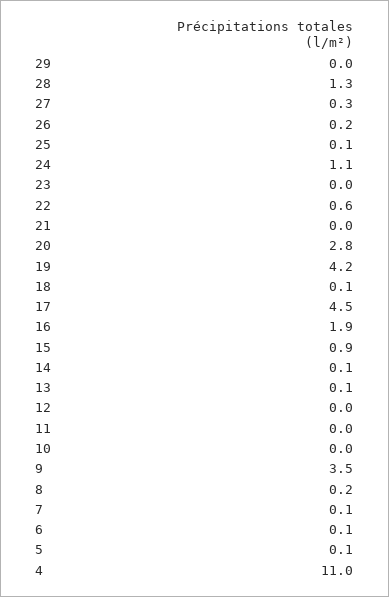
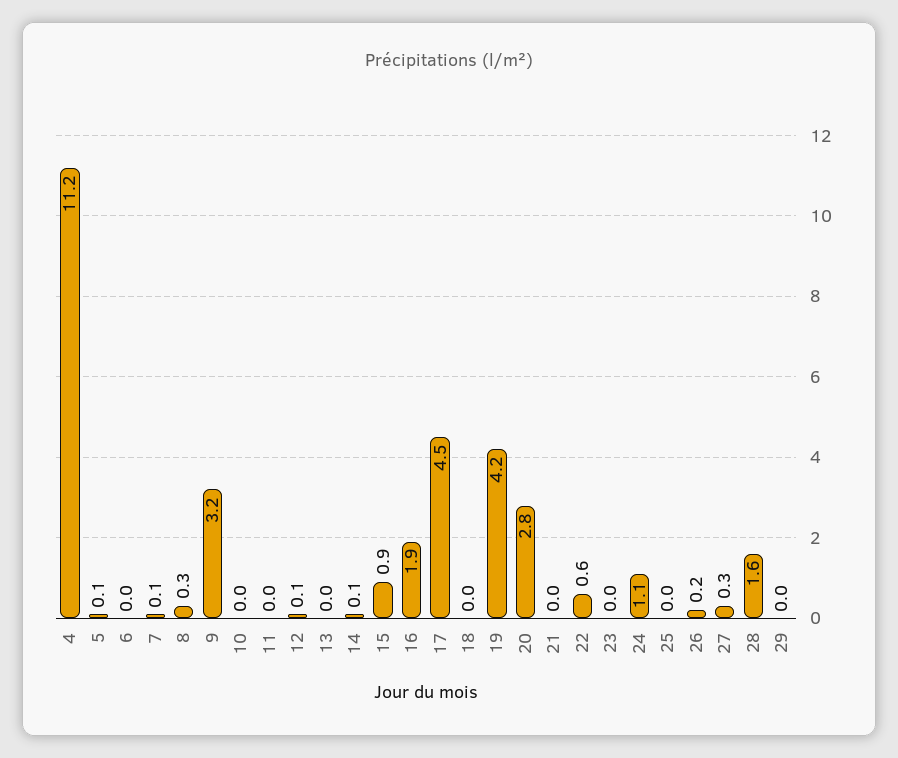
28: 1.3 -> 1.6
25: 0.1 -> 0
18: 0.1 -> 0
13: 0.1 -> 0
12: 0 -> 0.1
9: 3.5 -> 3.2
8: 0.2 -> 0.3
6: 0.1 -> 0
4: 11 -> 11.2

